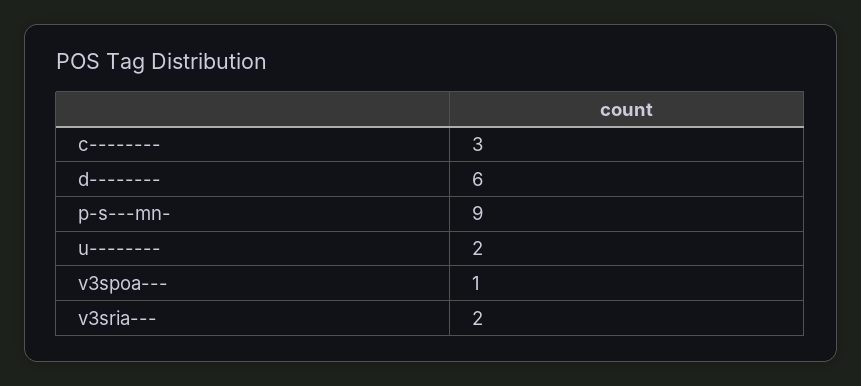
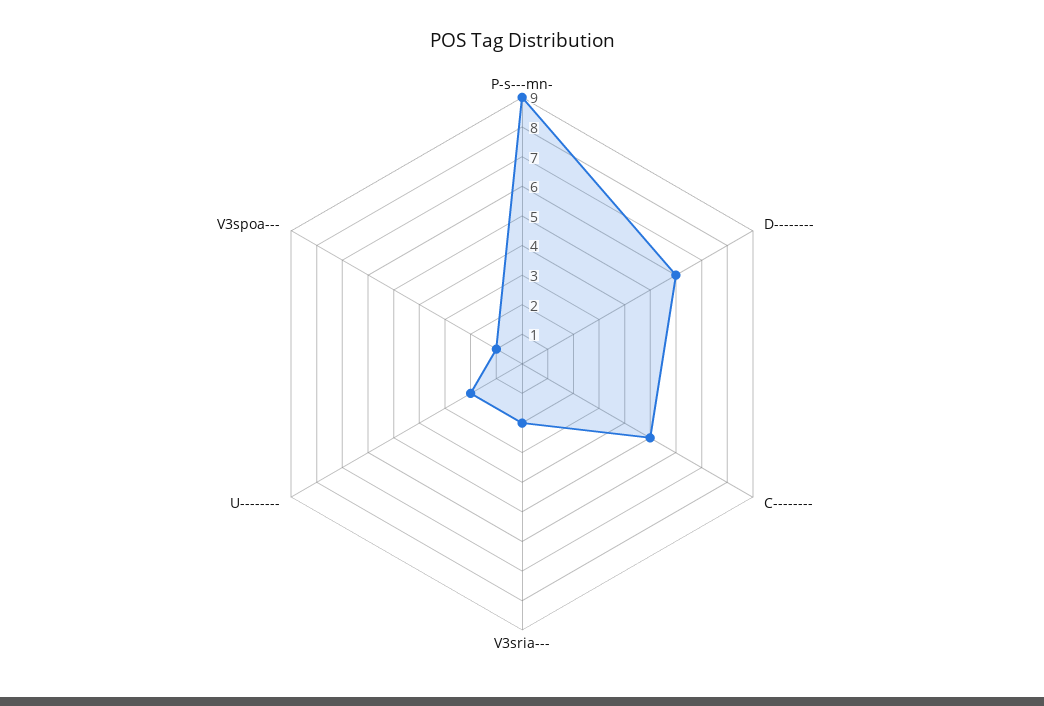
c--------: 3 -> 5

